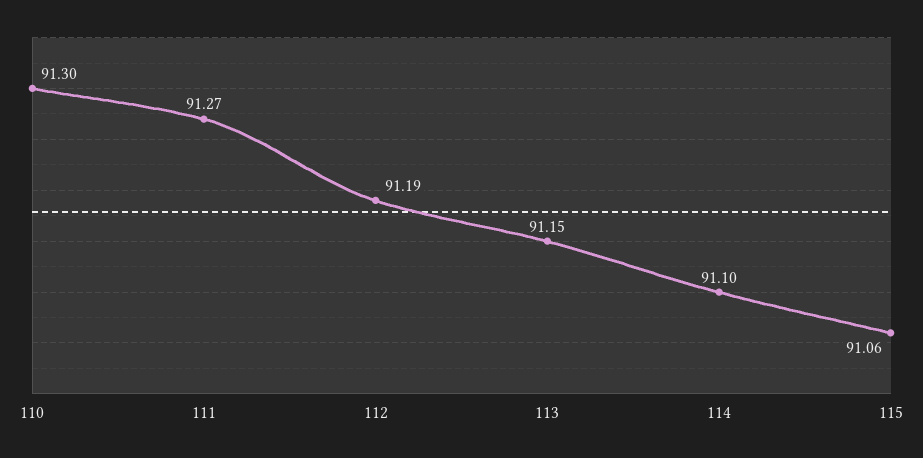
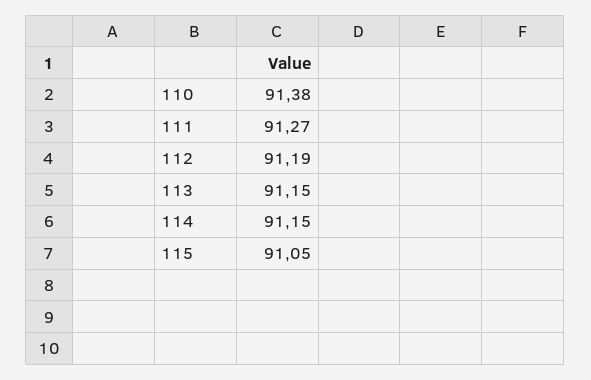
110: 91.3 -> 91.38
114: 91.1 -> 91.15
115: 91.06 -> 91.05

